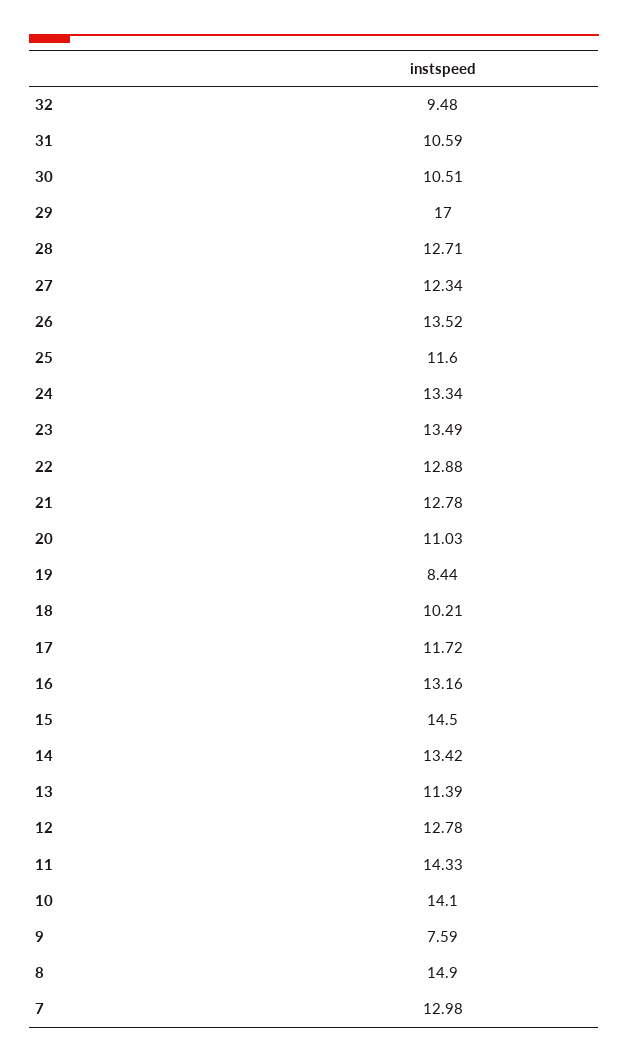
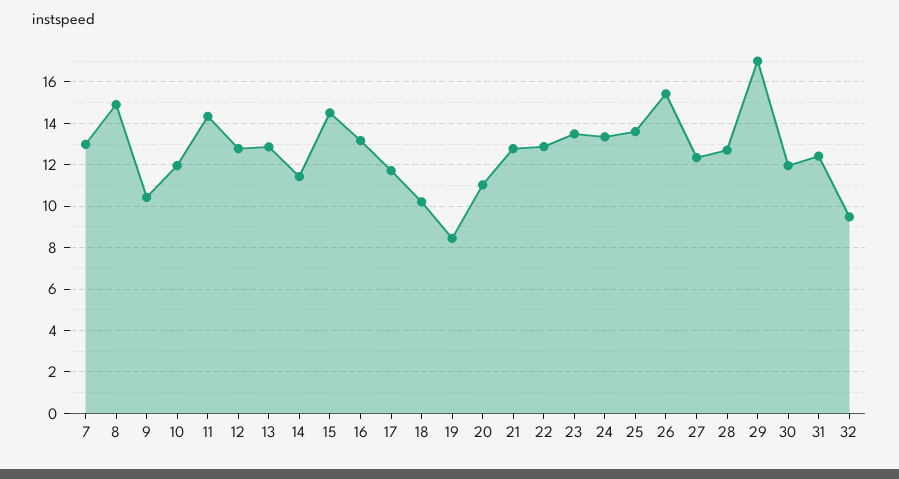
31: 10.59 -> 12.5
30: 10.51 -> 12
26: 13.52 -> 15.5
25: 11.6 -> 13.5
14: 13.42 -> 11.5
13: 11.39 -> 13
10: 14.1 -> 12
9: 7.59 -> 10.5

